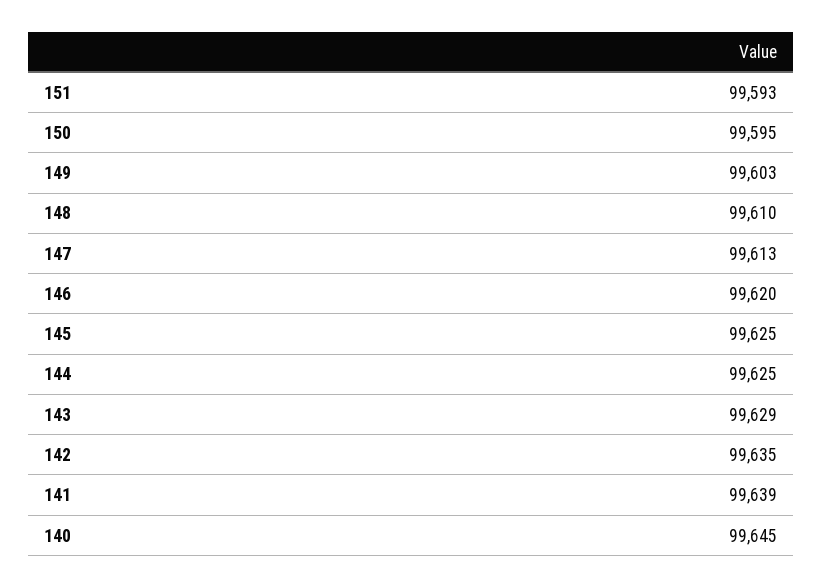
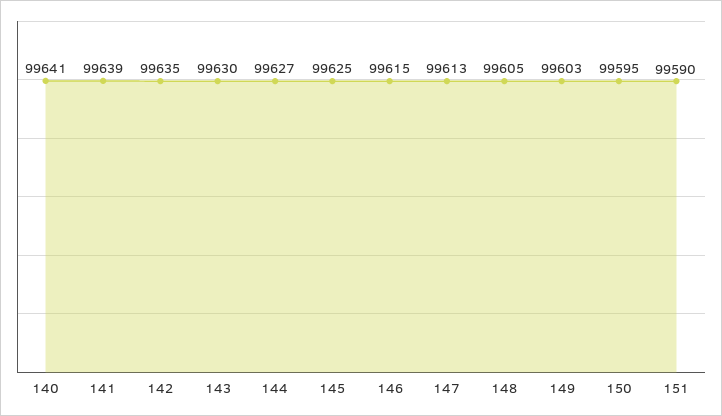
151: 99593 -> 99590
148: 99610 -> 99605
146: 99620 -> 99615
144: 99625 -> 99627
143: 99629 -> 99630
140: 99645 -> 99641

